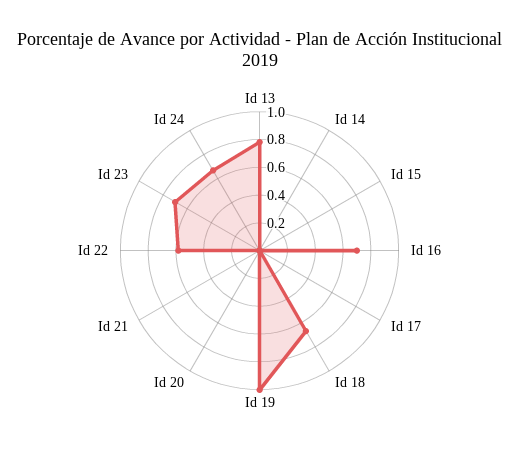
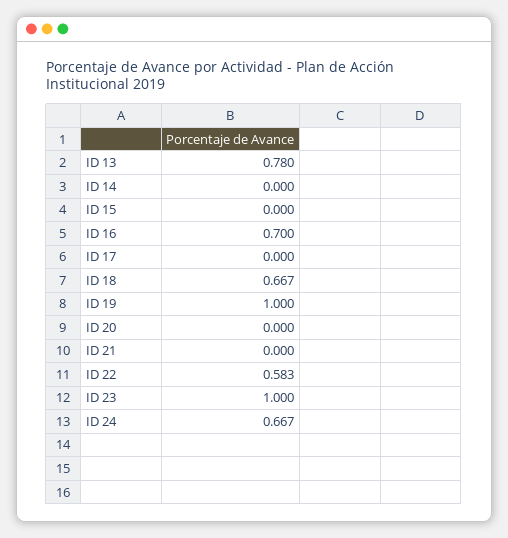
Id 23: 0.7 -> 1

